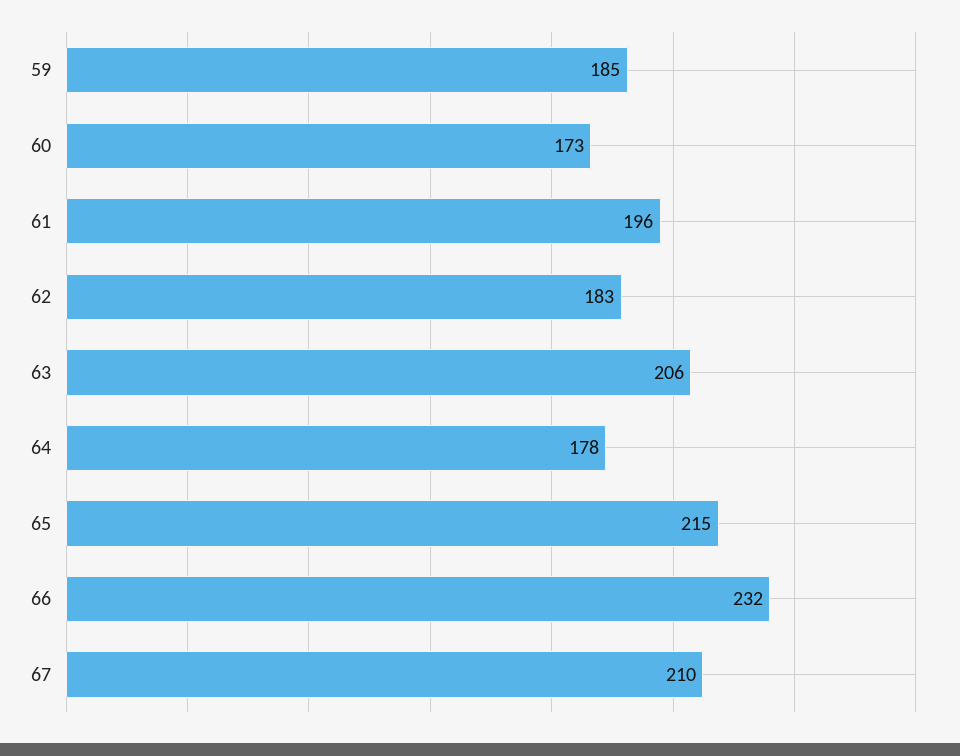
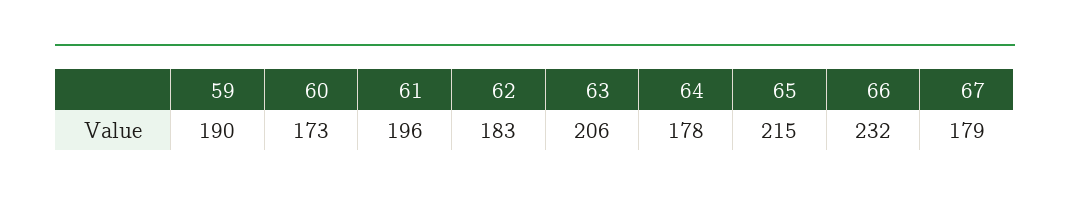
59: 185 -> 190
67: 210 -> 179

